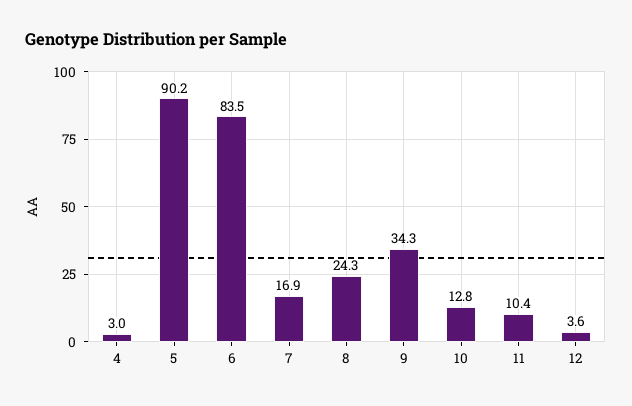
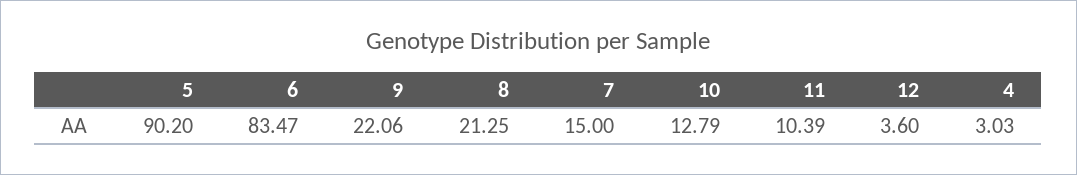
7: 16.9 -> 15
8: 24.3 -> 21.25
9: 34.3 -> 22.06

